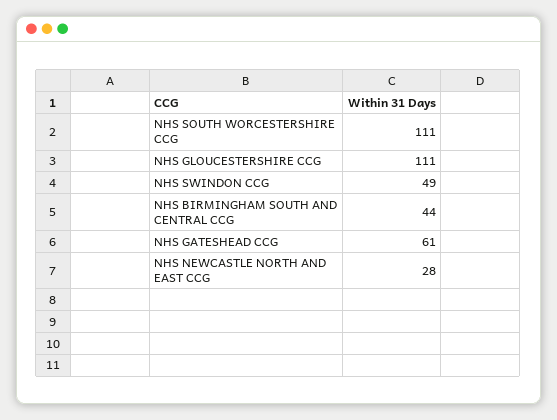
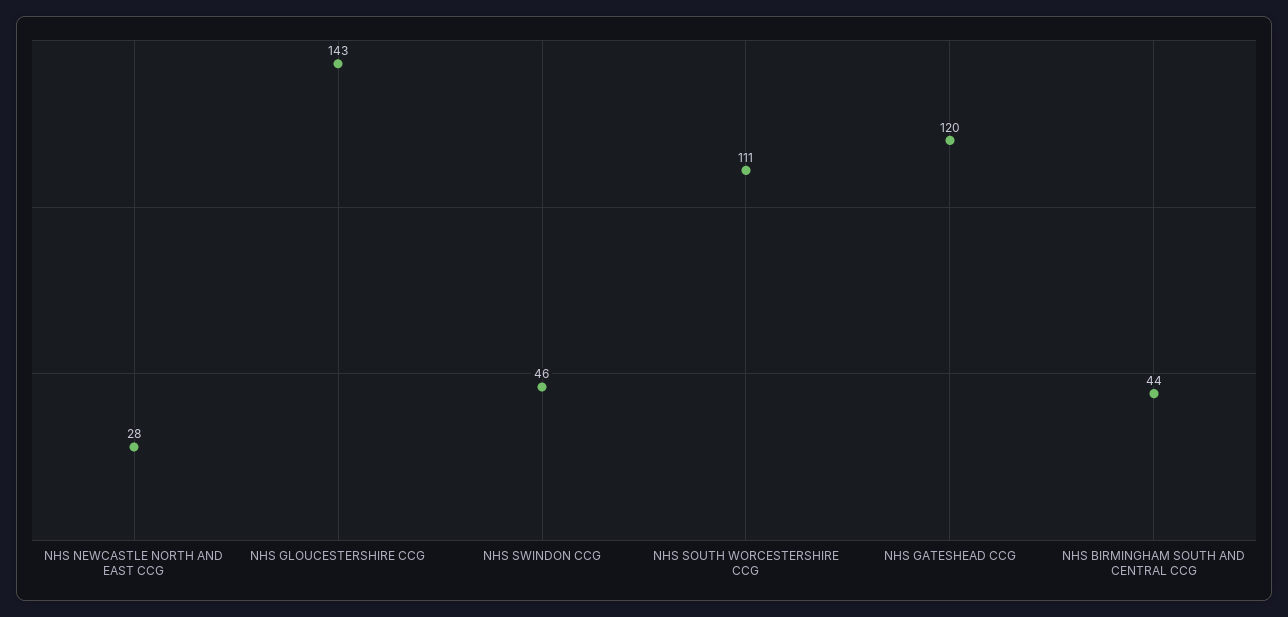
NHS GLOUCESTERSHIRE CCG: 111 -> 143
NHS SWINDON CCG: 49 -> 46
NHS GATESHEAD CCG: 61 -> 120

